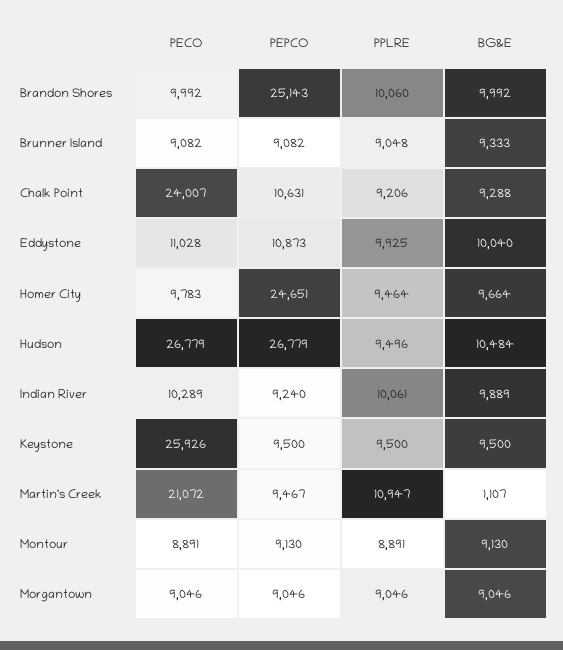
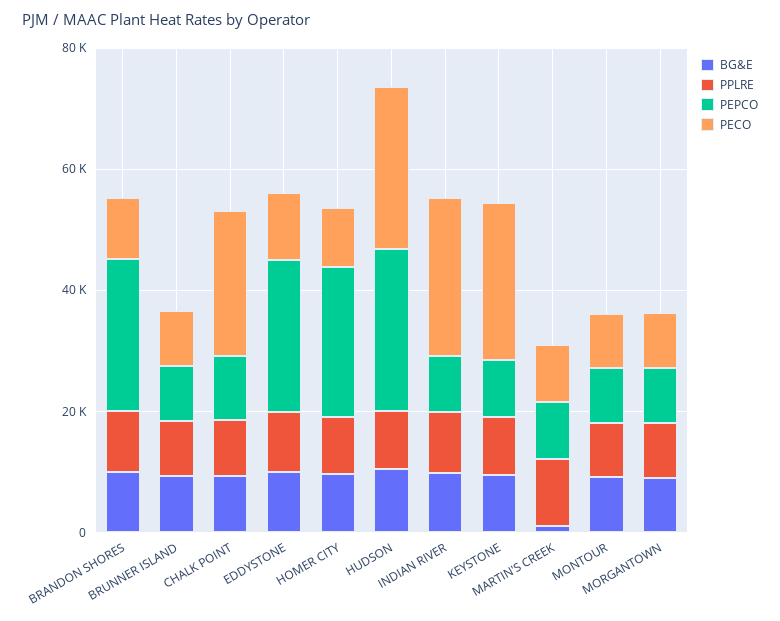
PEPCO, Eddystone: 10873 -> 25000
PECO, Indian River: 10289 -> 25000
PECO, Martin's Creek: 21072 -> 10000

